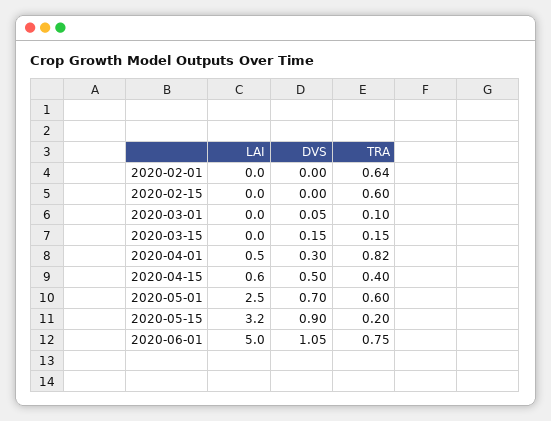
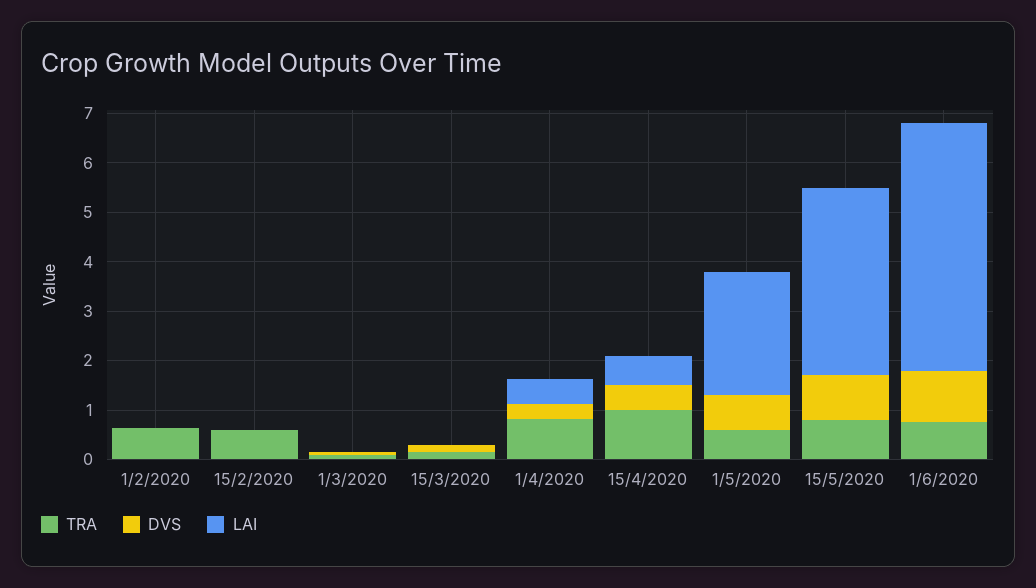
TRA, 2020-04-15: 0.4 -> 1
LAI, 2020-05-15: 3.2 -> 3.8
TRA, 2020-05-15: 0.2 -> 0.8

